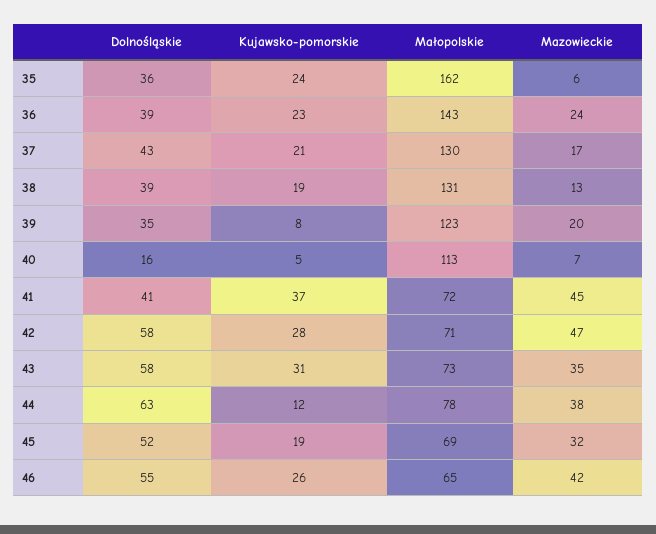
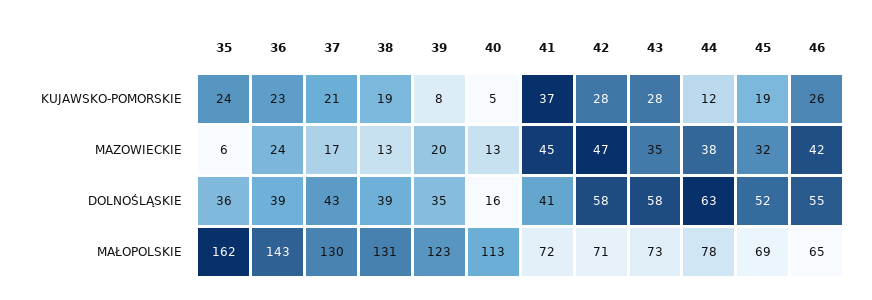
Mazowieckie, 40: 7 -> 13
Kujawsko-pomorskie, 43: 31 -> 28

